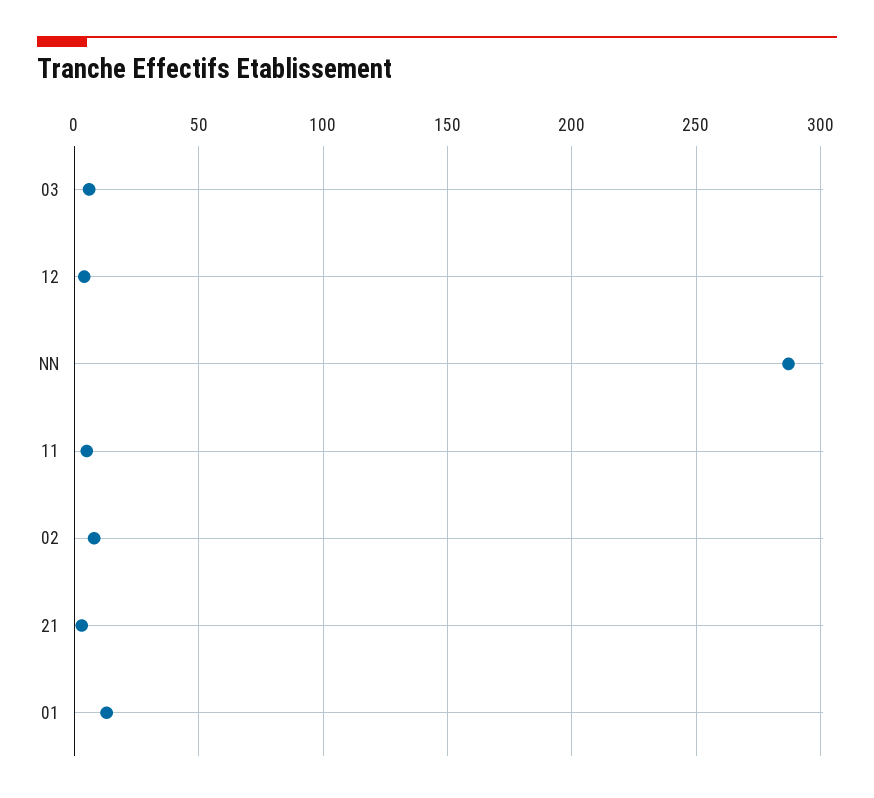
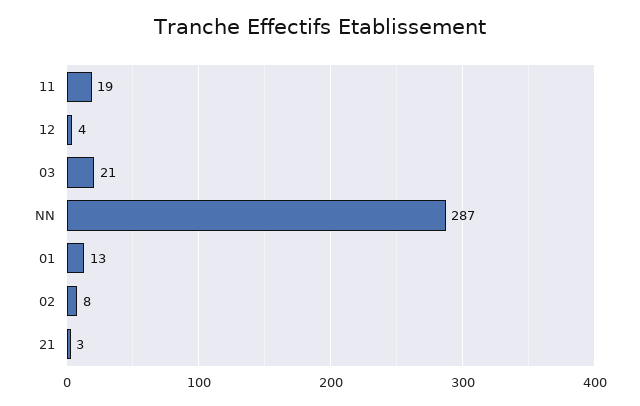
03: 5 -> 21
11: 5 -> 19

